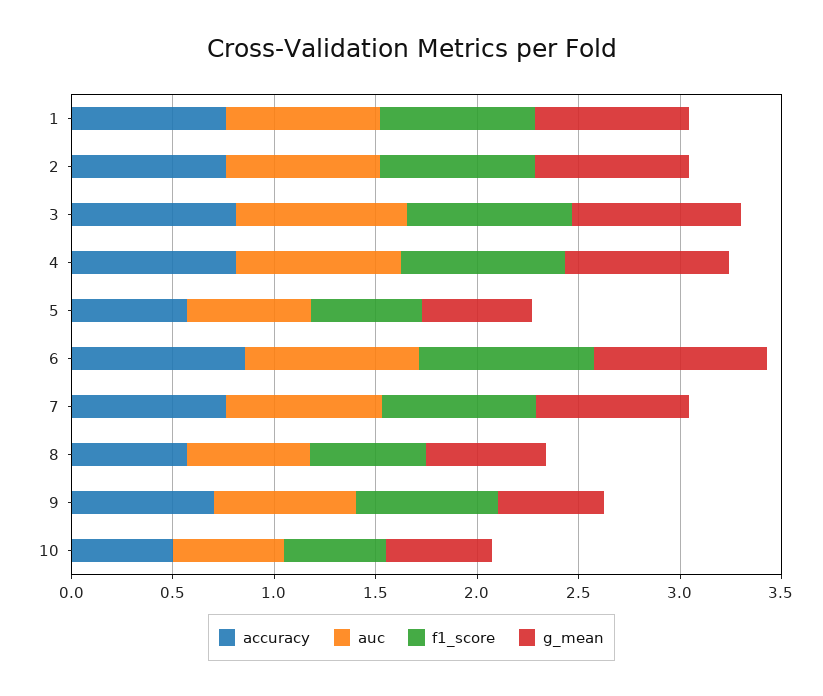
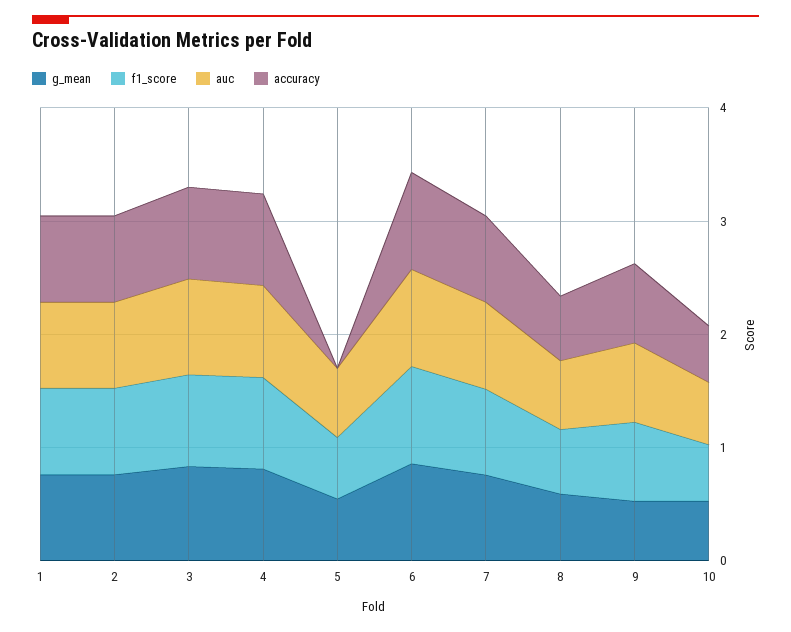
accuracy, 5: 0.6 -> 0

